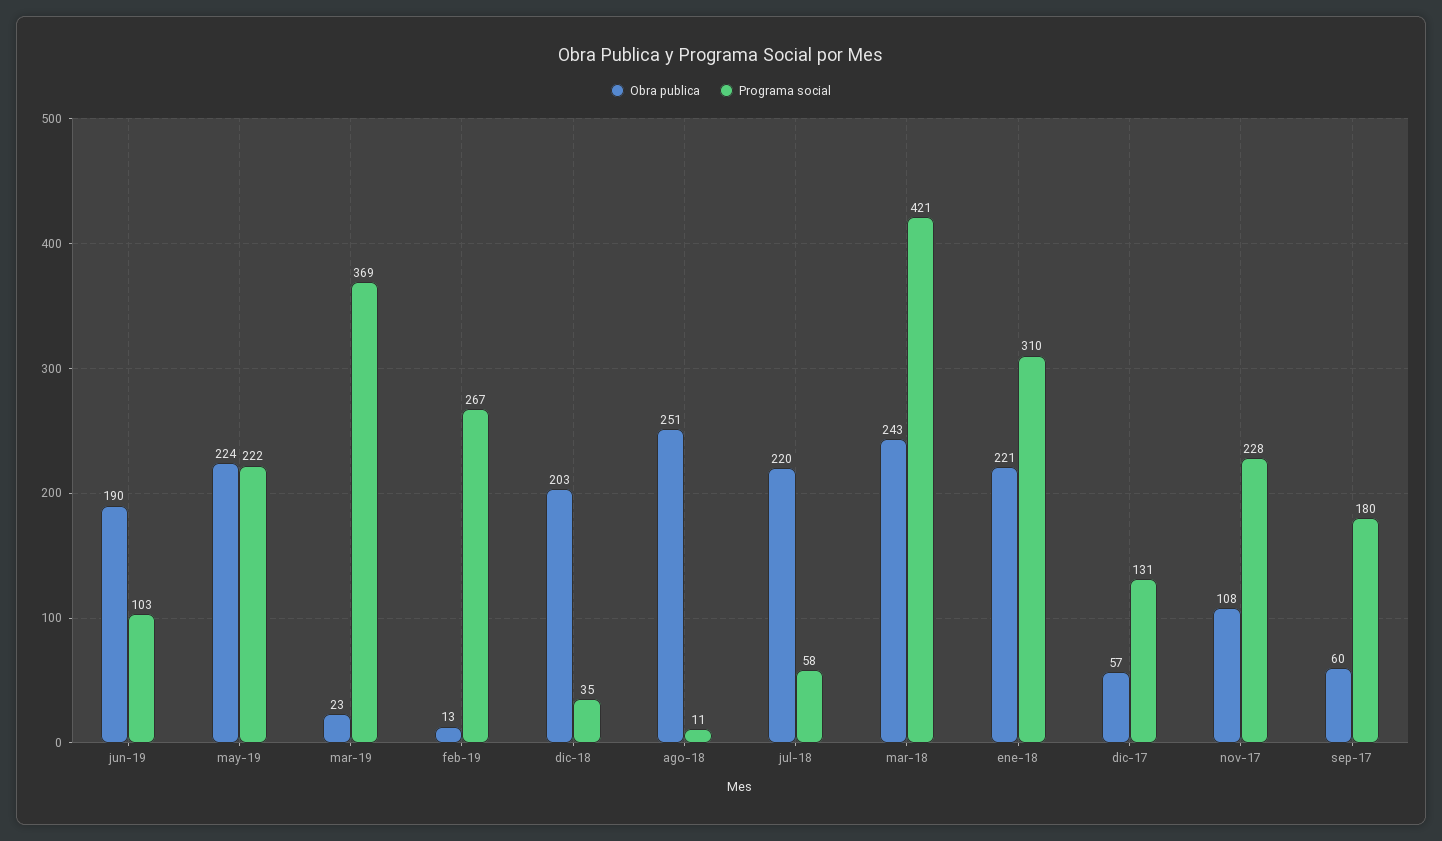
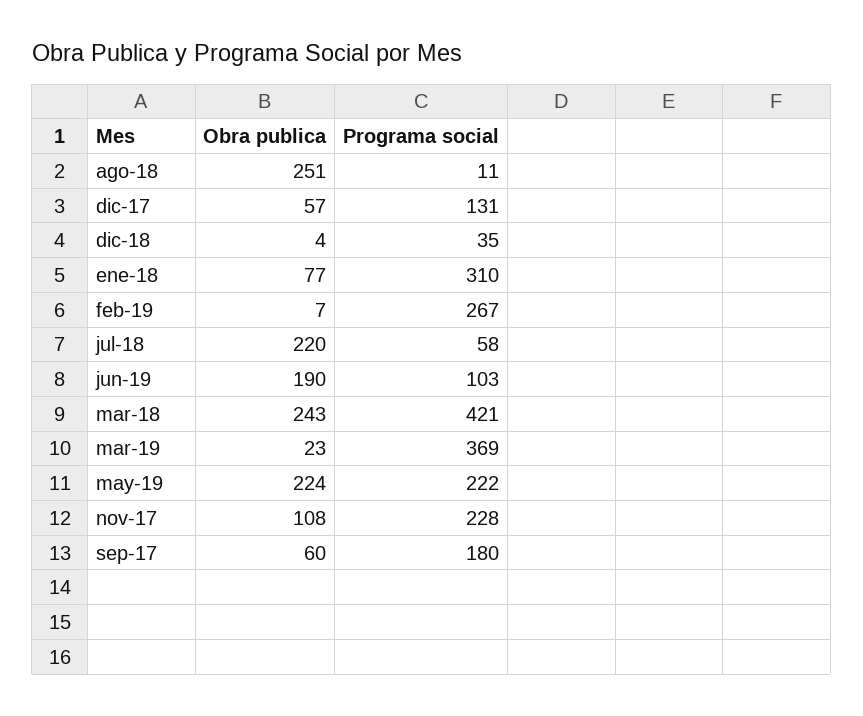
Obra publica, feb-19: 13 -> 7
Obra publica, dic-18: 203 -> 4
Obra publica, ene-18: 221 -> 77

